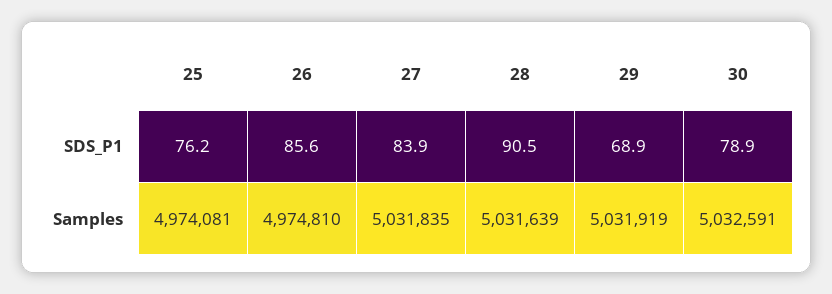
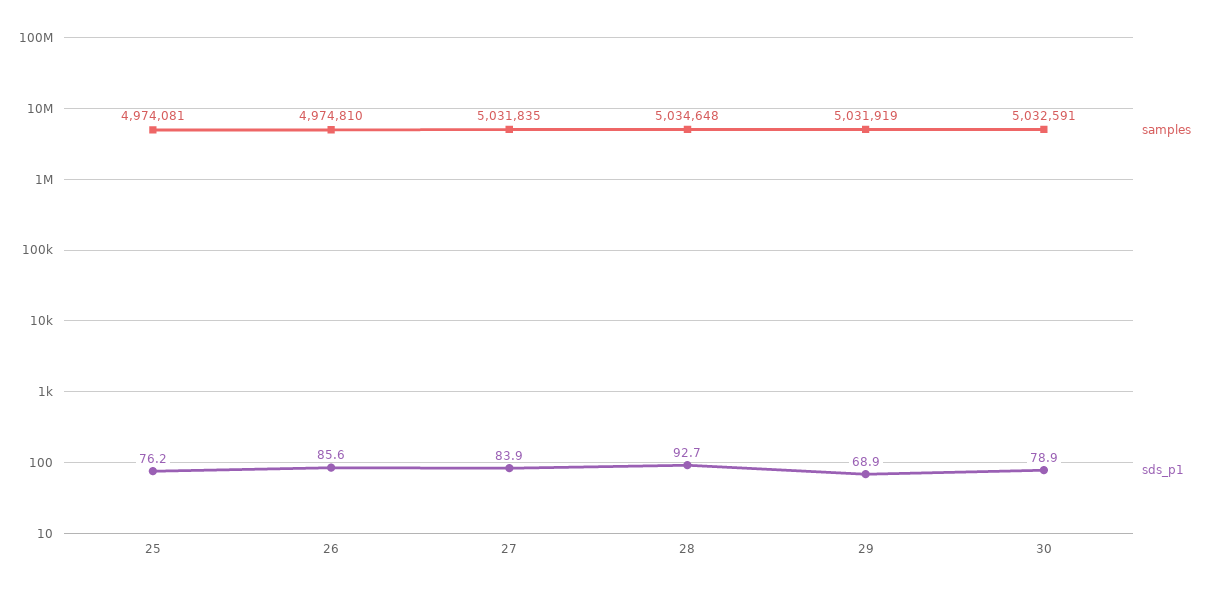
SDS_P1, 28: 90.5 -> 92.7
Samples, 28: 5031639 -> 5034648

